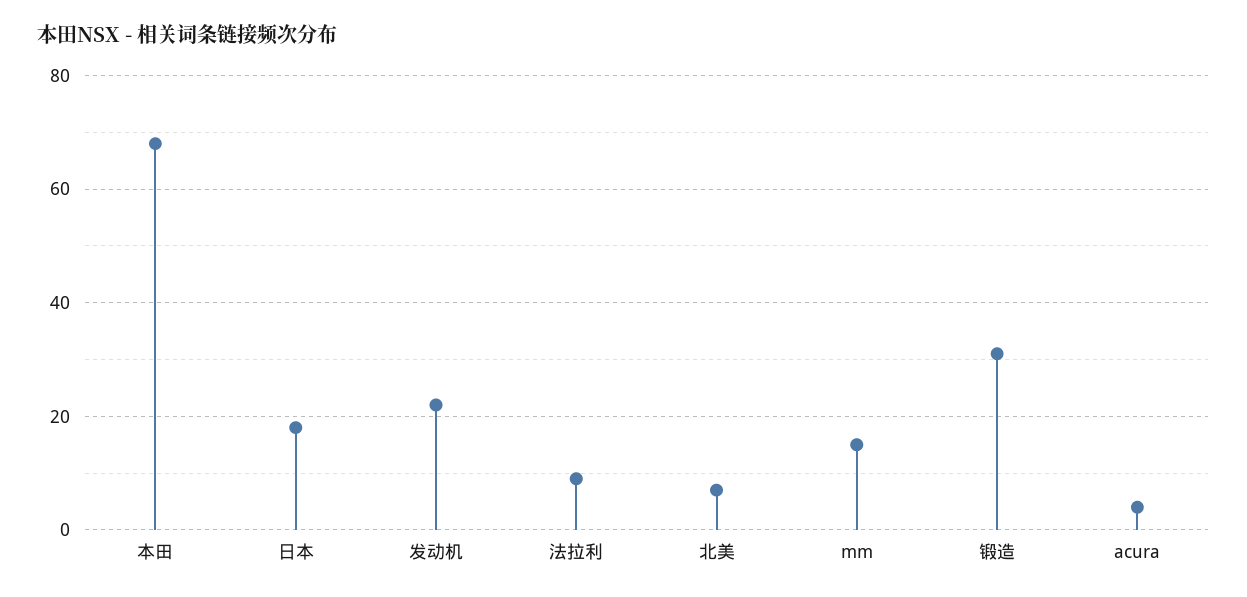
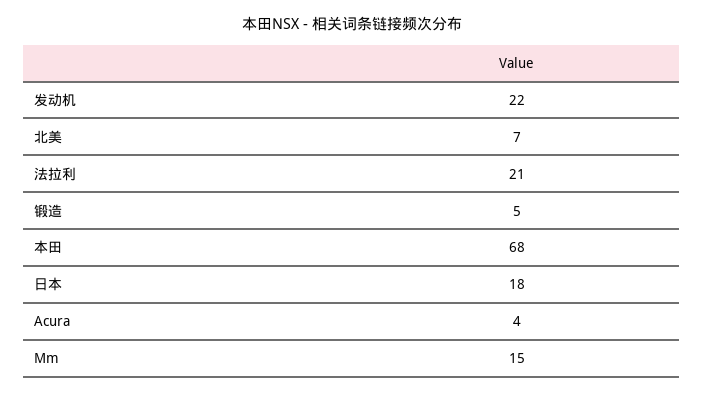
法拉利: 10 -> 21
锻造: 30 -> 5

